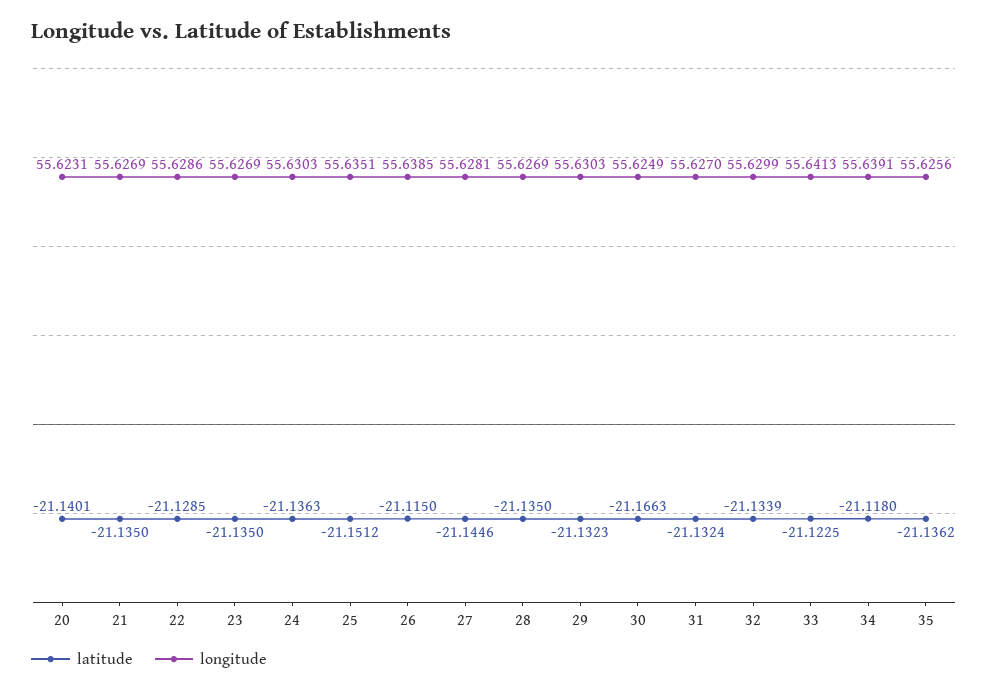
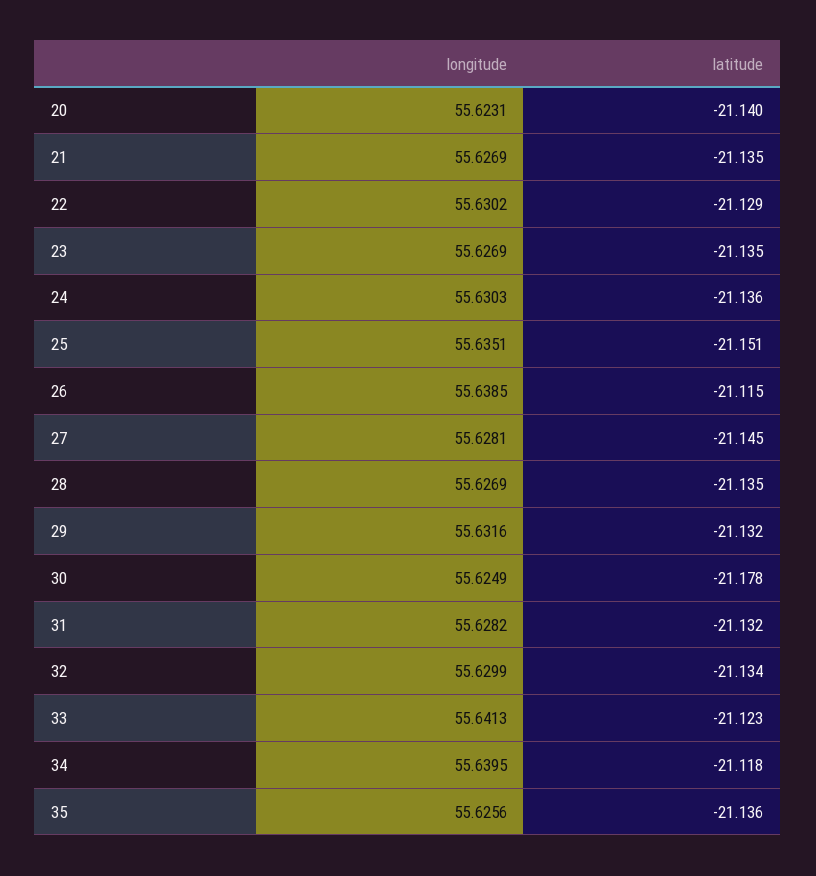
longitude, 22: 55.6286 -> 55.6302
longitude, 29: 55.6303 -> 55.6316
latitude, 30: -21.1663 -> -21.178
longitude, 31: 55.627 -> 55.6282
longitude, 34: 55.6391 -> 55.6395

